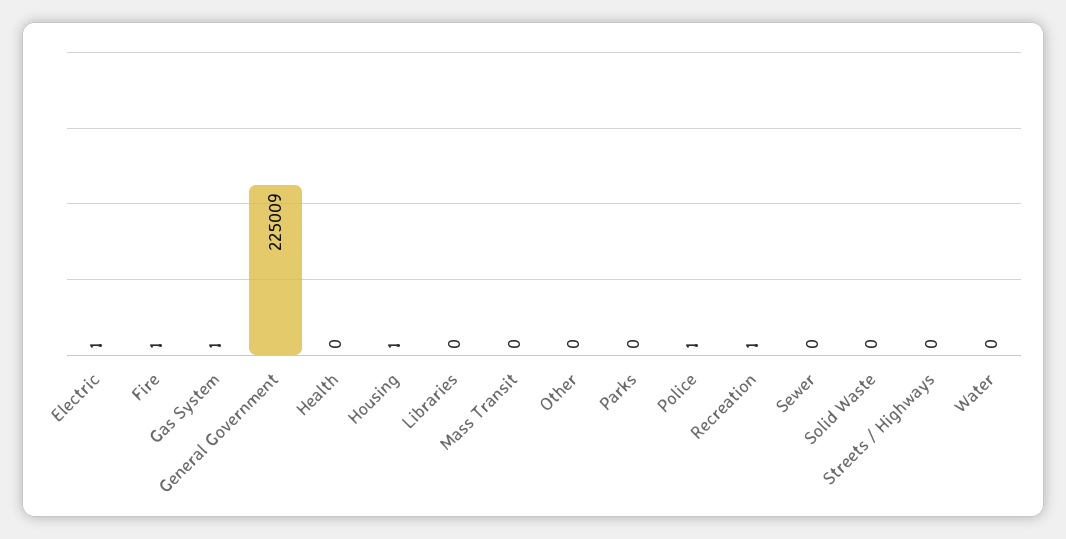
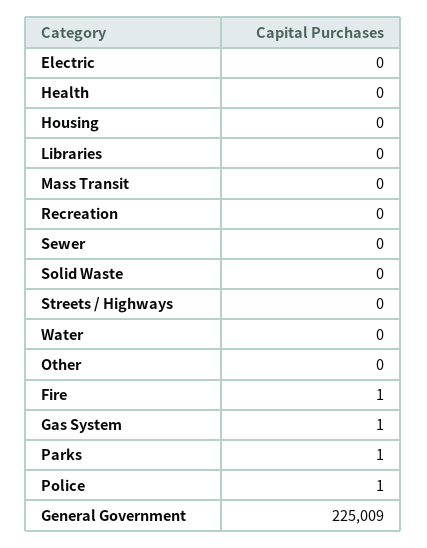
Electric: 1 -> 0
Housing: 1 -> 0
Parks: 0 -> 1
Recreation: 1 -> 0

